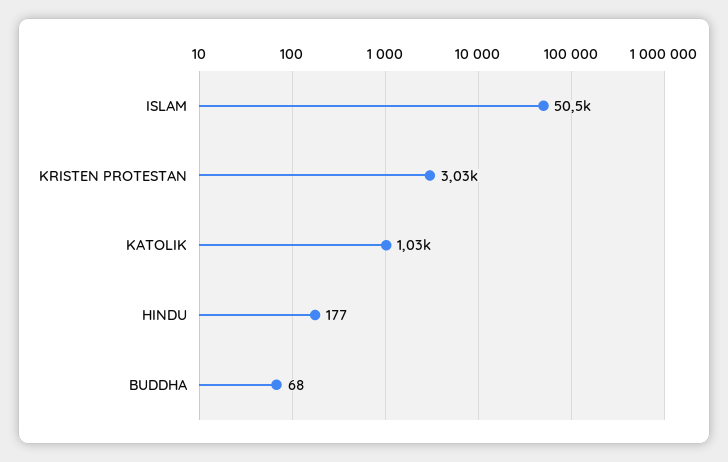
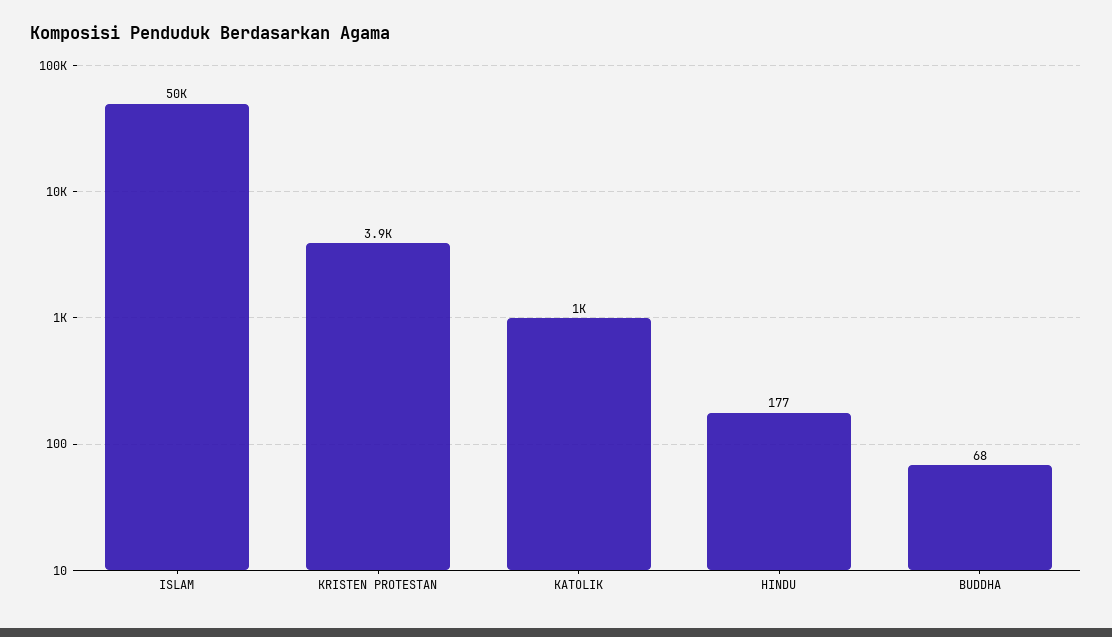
KRISTEN PROTESTAN: 3030 -> 3900

